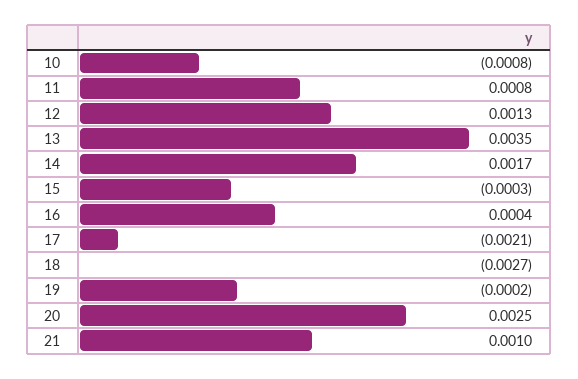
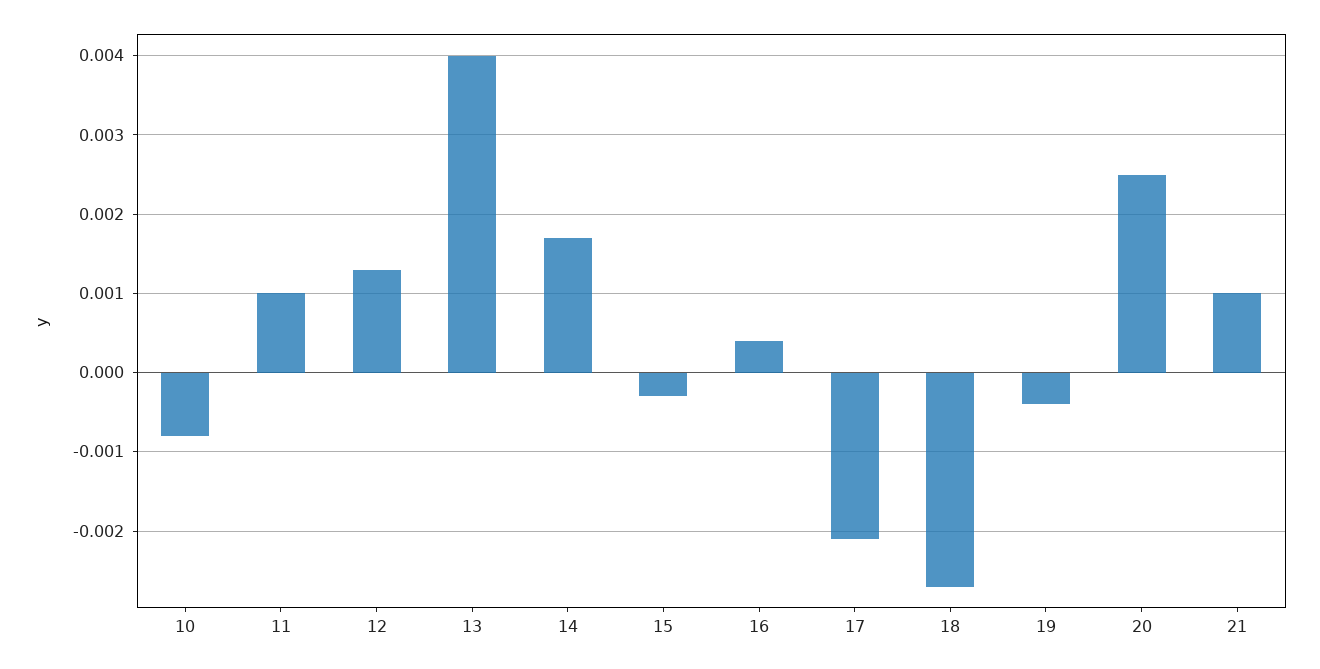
11: 0.0008 -> 0.001
13: 0.0035 -> 0.004
19: -0.0002 -> -0.0004

